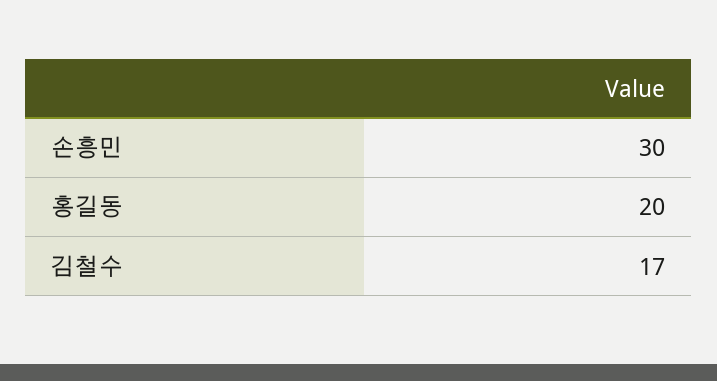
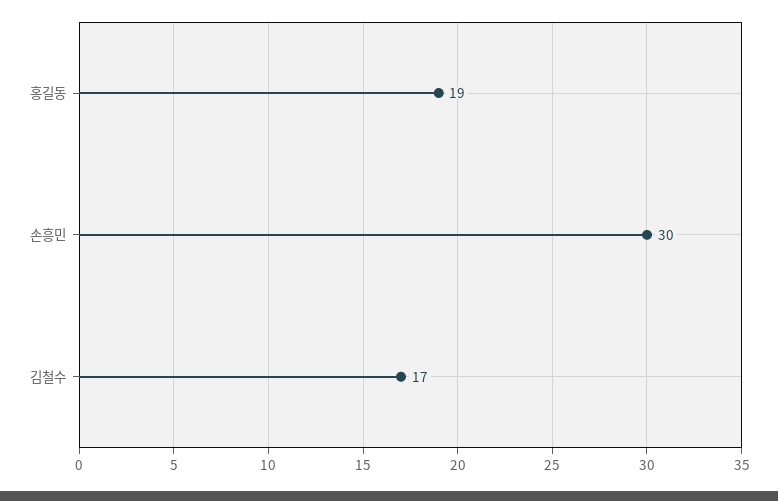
홍길동: 20 -> 19

